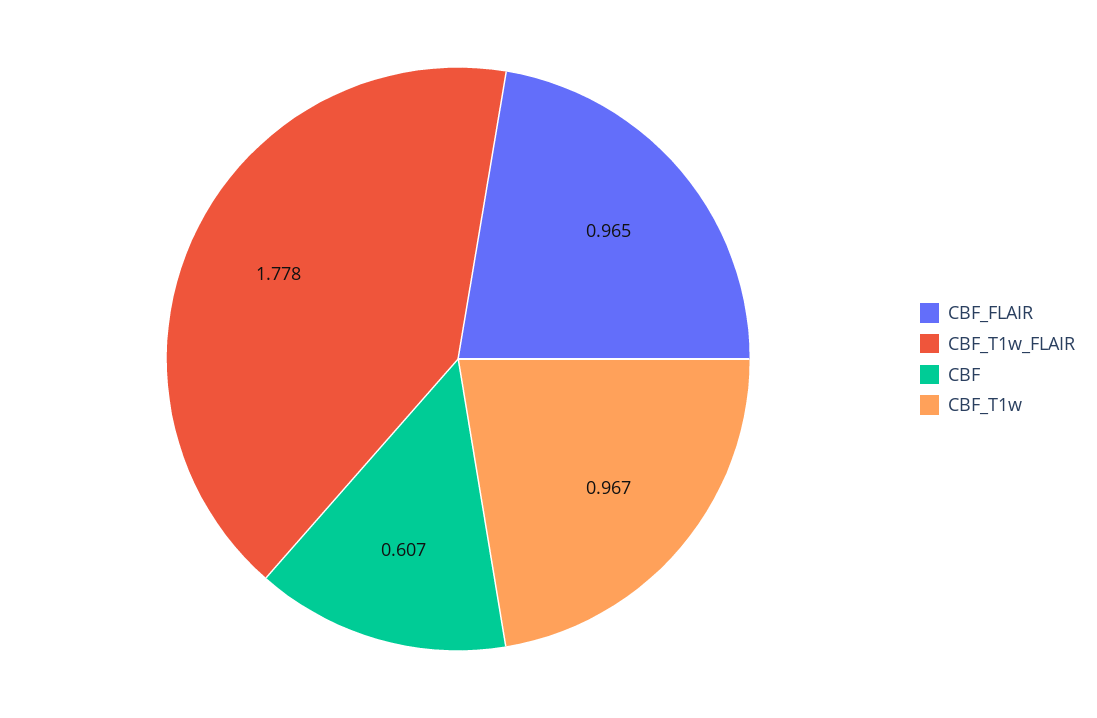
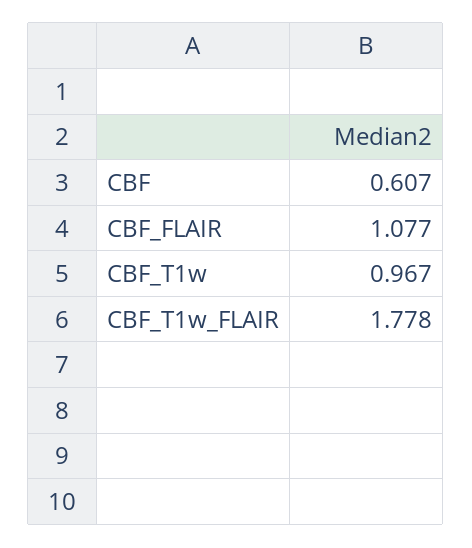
CBF_FLAIR: 0.965 -> 1.077

